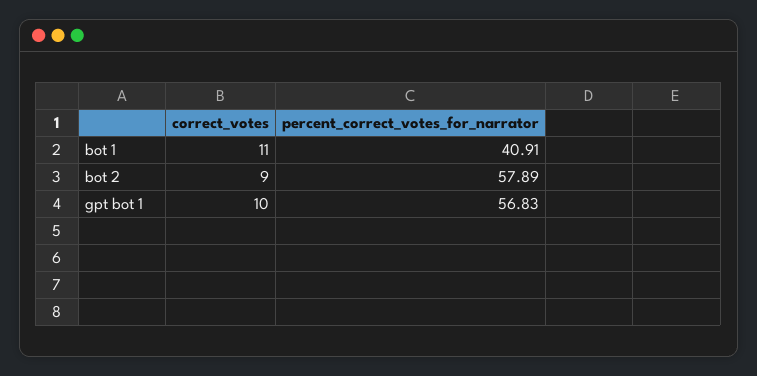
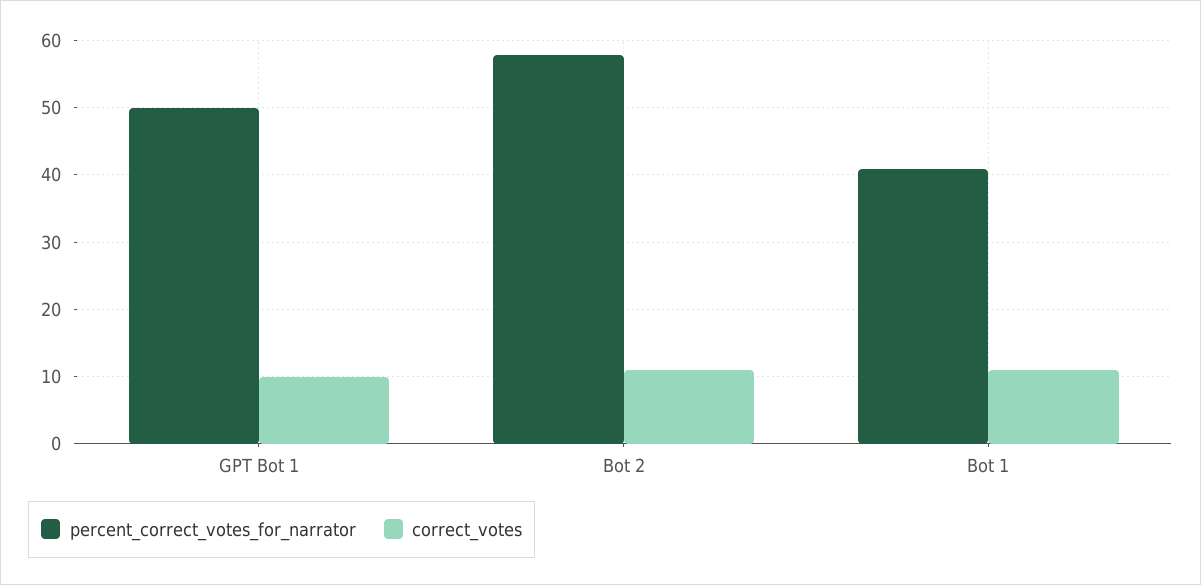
correct_votes, bot 2: 9 -> 11
percent_correct_votes_for_narrator, gpt bot 1: 56.83 -> 50

